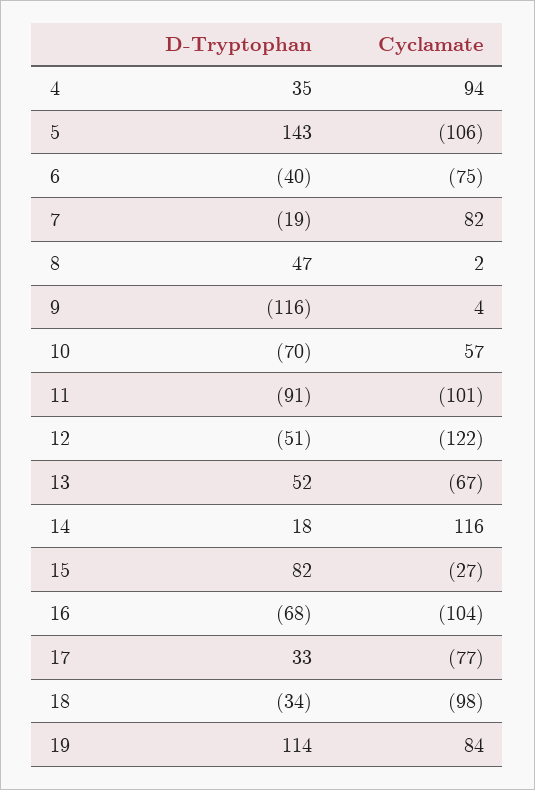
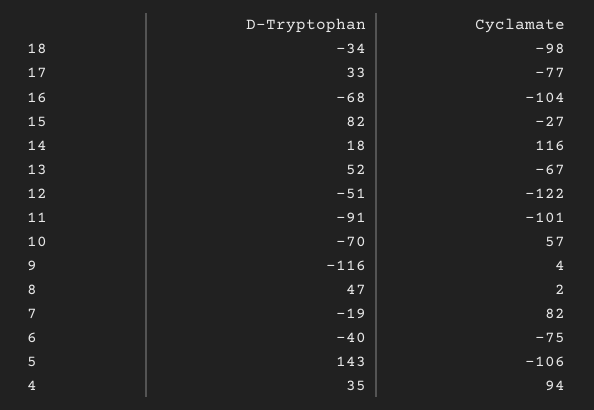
D-Tryptophan, 19: 114 -> none
Cyclamate, 19: 84 -> none

